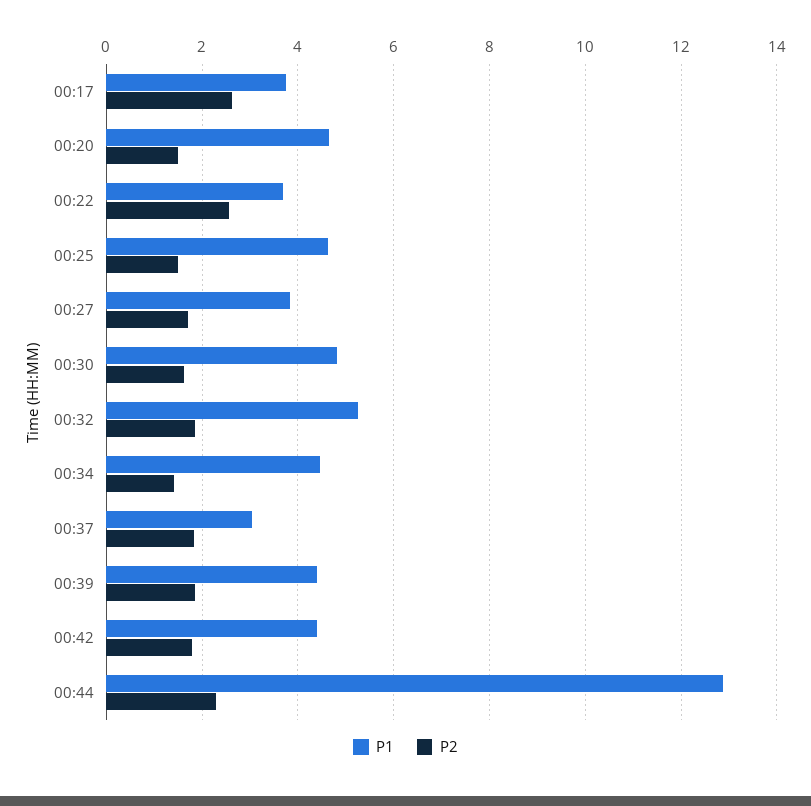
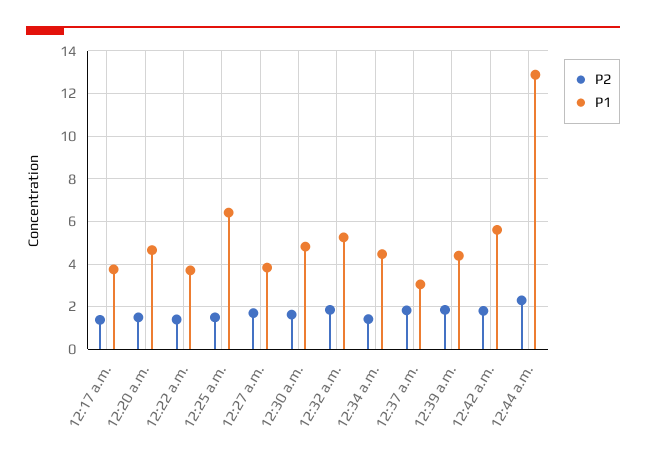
P2, 00:17: 2.6 -> 1.5
P2, 00:22: 2.6 -> 1.5
P1, 00:25: 4.6 -> 6.5
P1, 00:42: 4.4 -> 5.5

